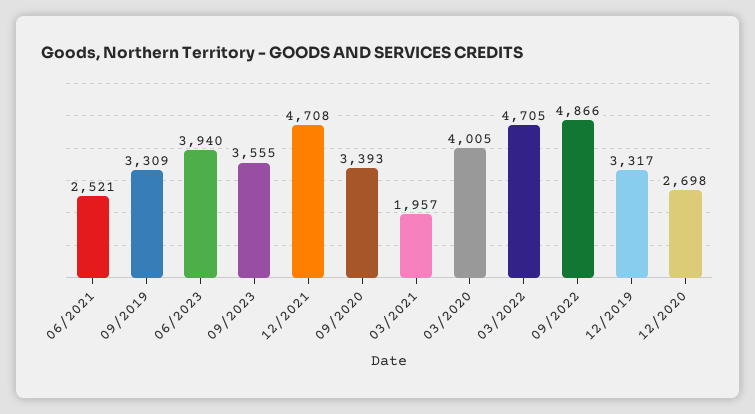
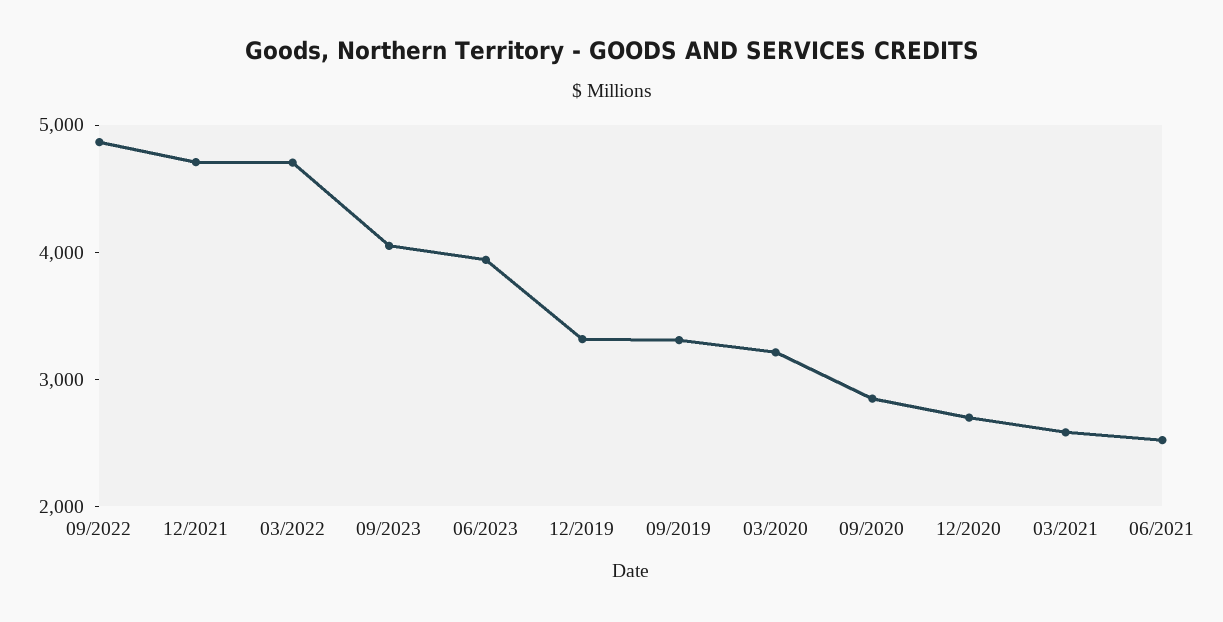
09/2023: 3555 -> 4000
09/2020: 3393 -> 2800
03/2021: 1957 -> 2600
03/2020: 4005 -> 3200

